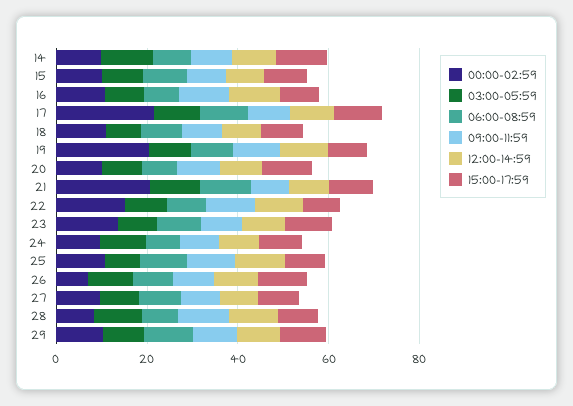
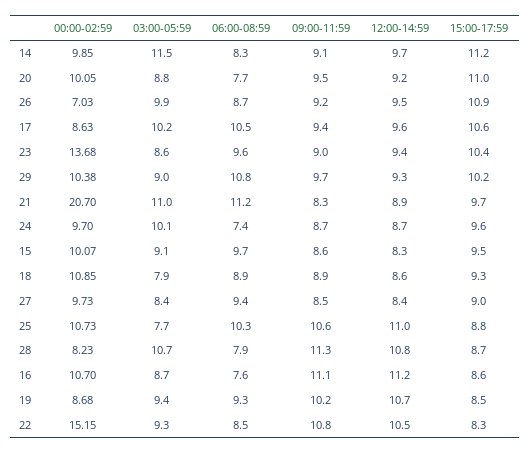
00:00-02:59, 17: 20 -> 8.63
00:00-02:59, 19: 20 -> 8.68

